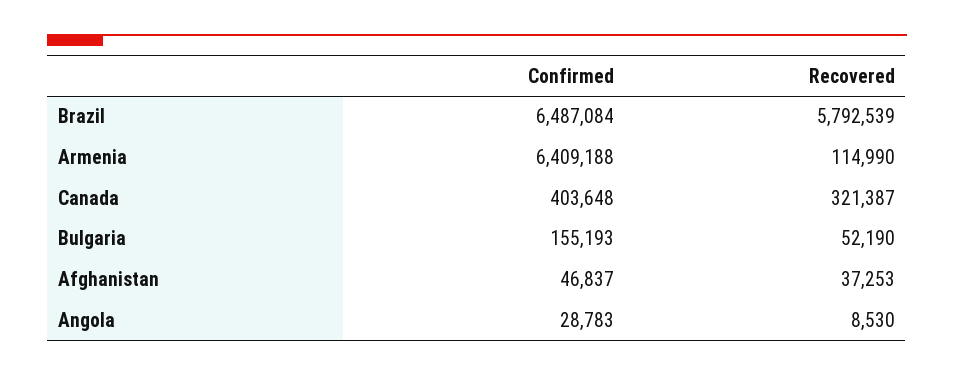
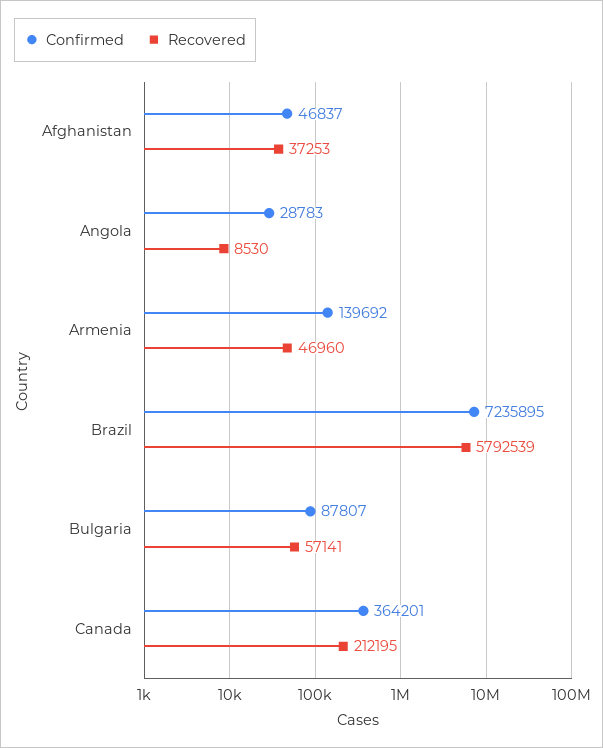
Confirmed, Brazil: 6487084 -> 7235895
Confirmed, Armenia: 6409188 -> 139692
Recovered, Armenia: 114990 -> 46960
Confirmed, Canada: 403648 -> 364201
Recovered, Canada: 321387 -> 212195
Confirmed, Bulgaria: 155193 -> 87807
Recovered, Bulgaria: 52190 -> 57141

